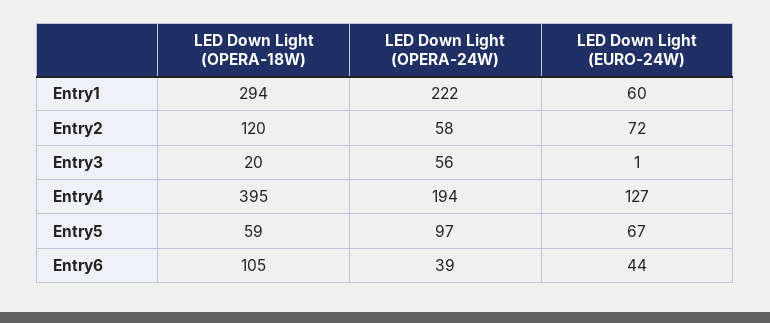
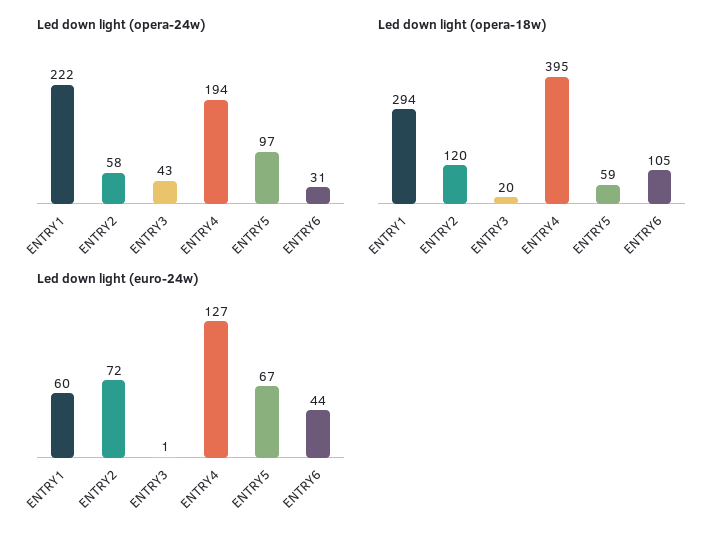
LED Down Light (OPERA-24W), Entry3: 56 -> 43
LED Down Light (OPERA-24W), Entry6: 39 -> 31

